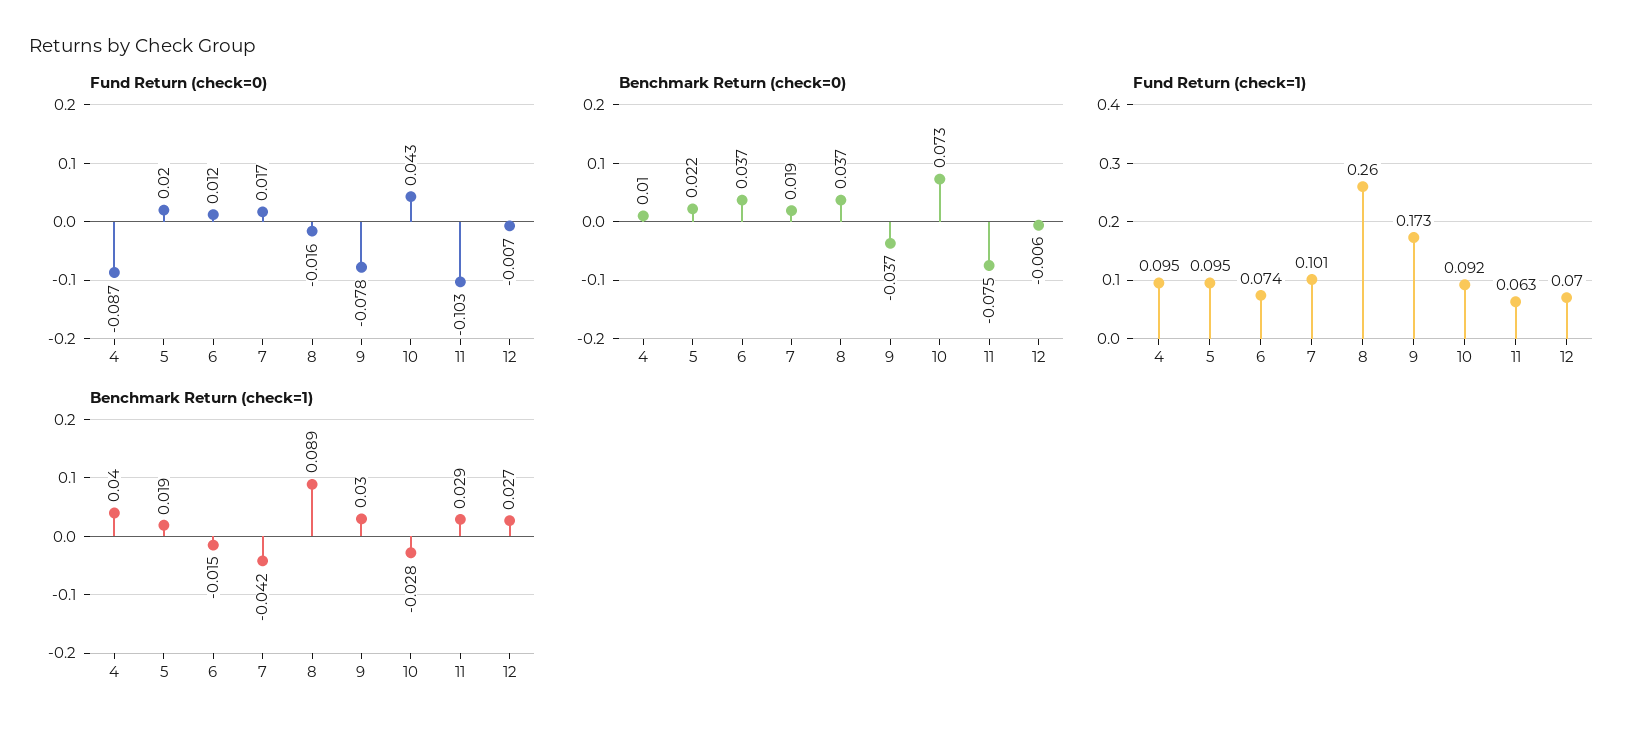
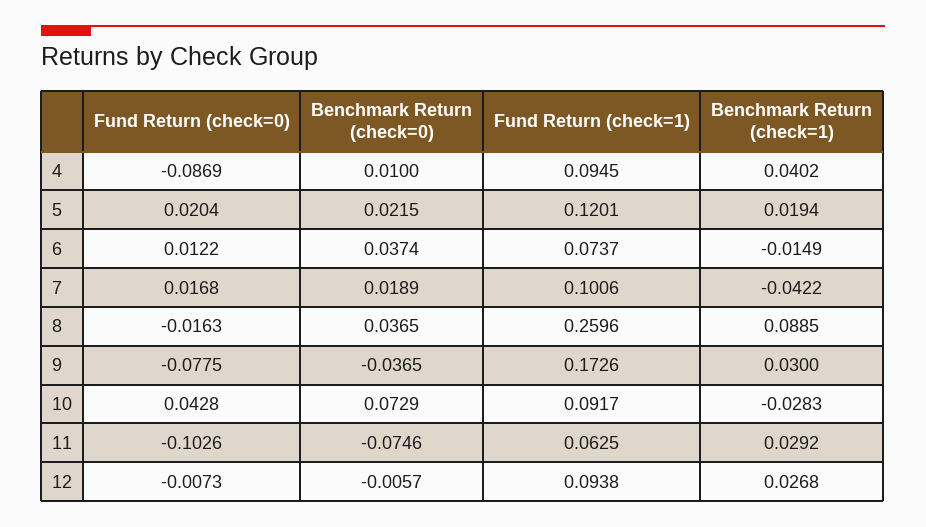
Fund Return (check=1), 5: 0.095 -> 0.1201
Fund Return (check=1), 12: 0.07 -> 0.0938

